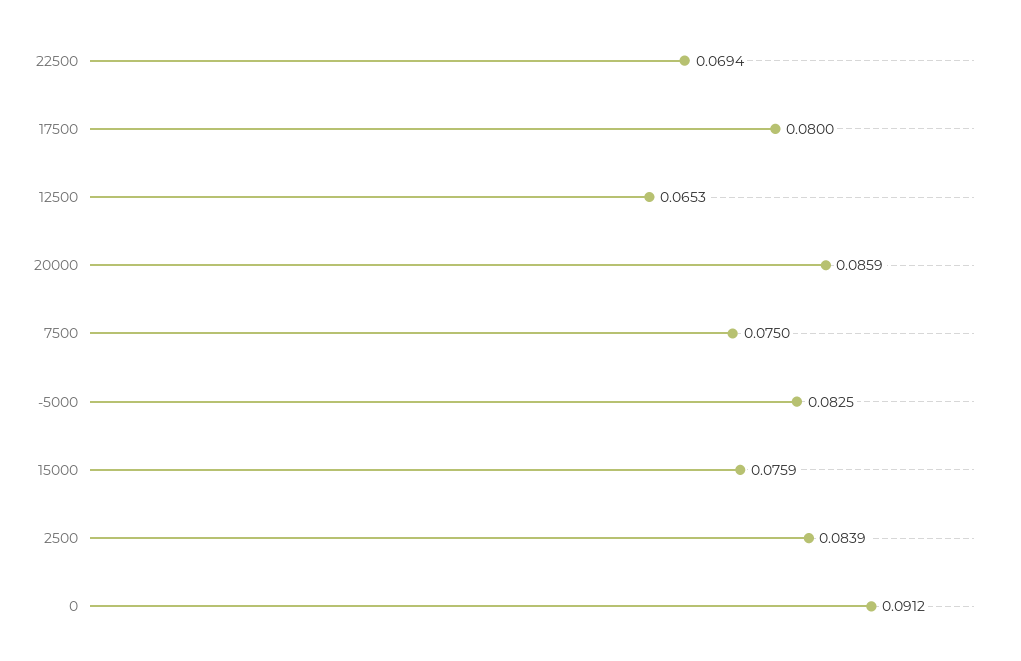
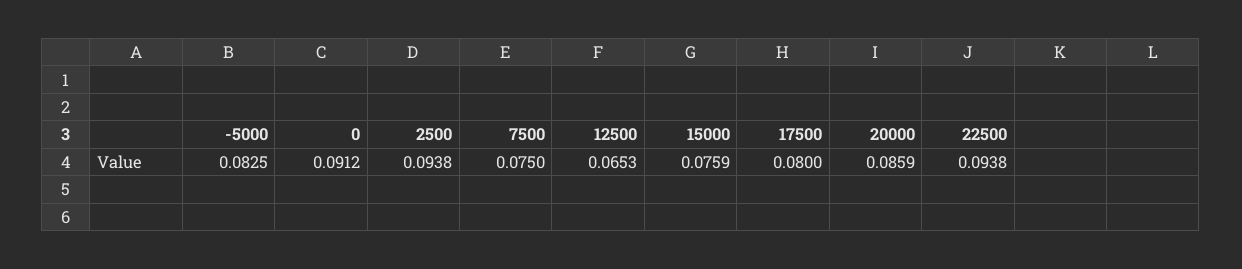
22500: 0.0694 -> 0.0938
2500: 0.0839 -> 0.0938

